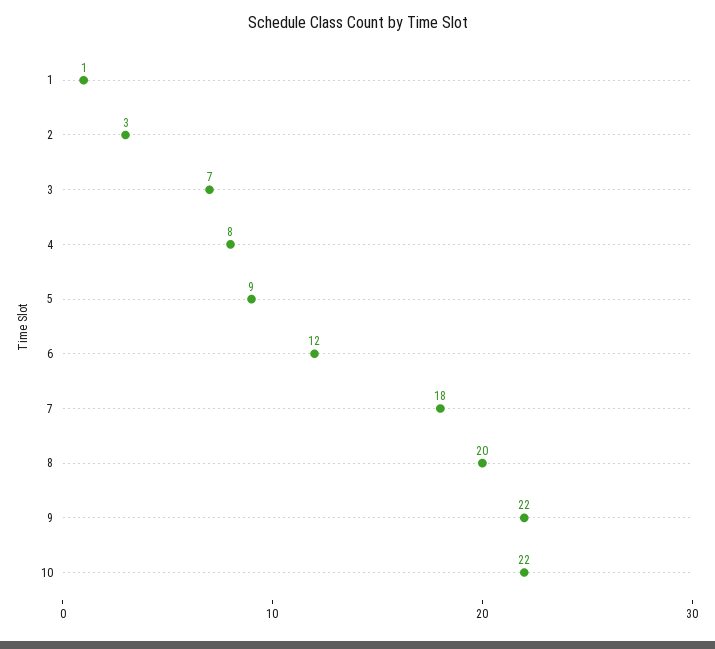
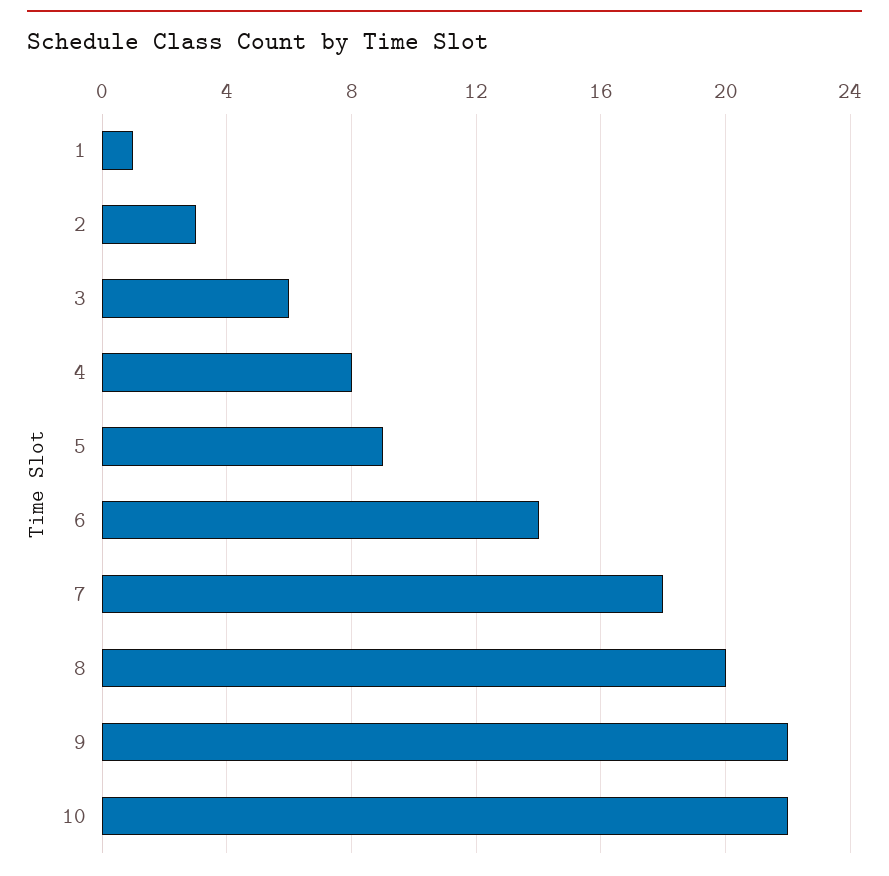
3: 7 -> 6
6: 12 -> 14

